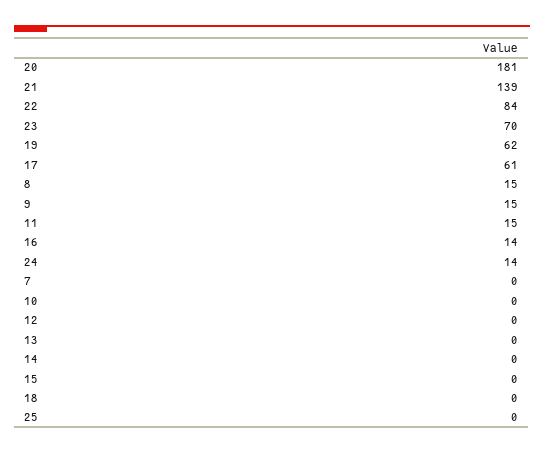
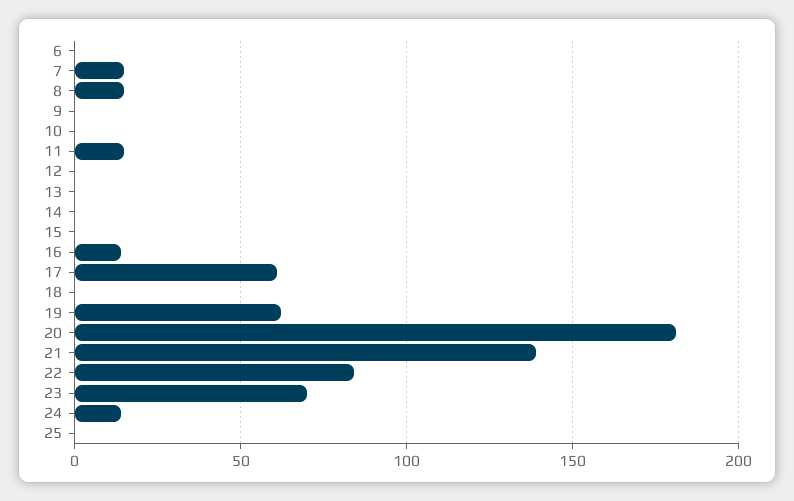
9: 15 -> 0
7: 0 -> 15
6: none -> 0

